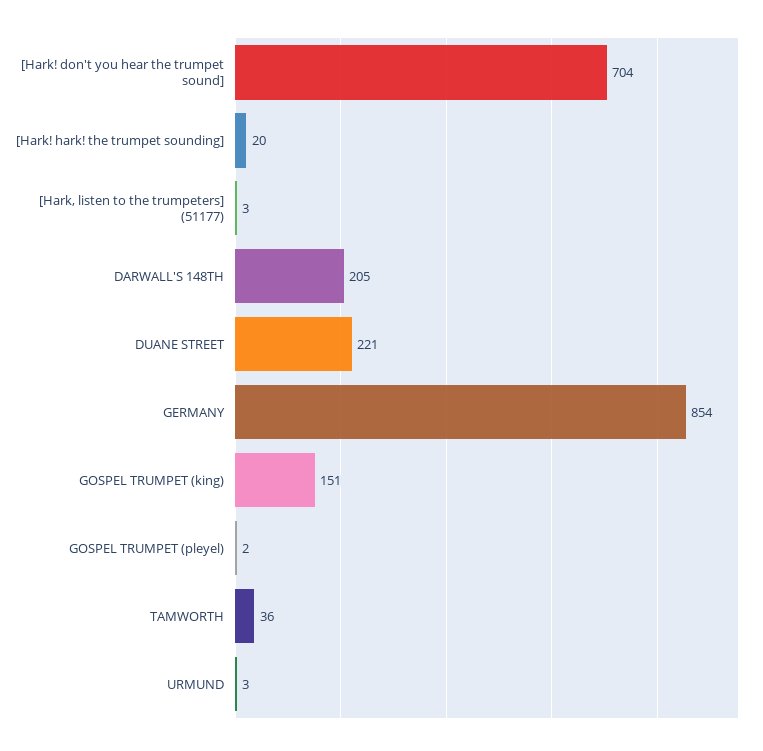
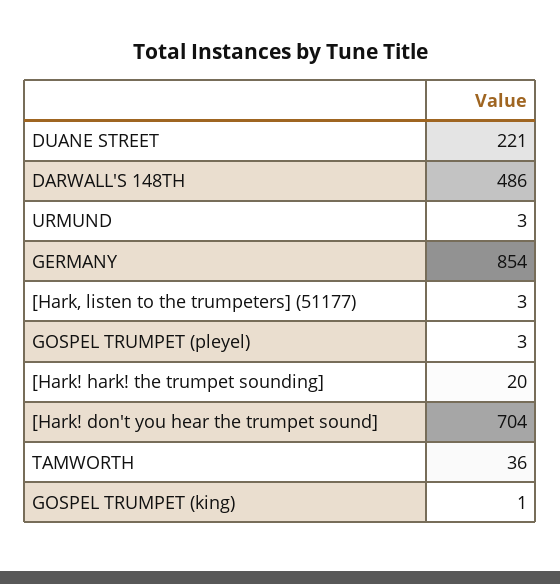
DARWALL'S 148TH: 205 -> 486
GOSPEL TRUMPET (king): 151 -> 1
GOSPEL TRUMPET (pleyel): 2 -> 3

